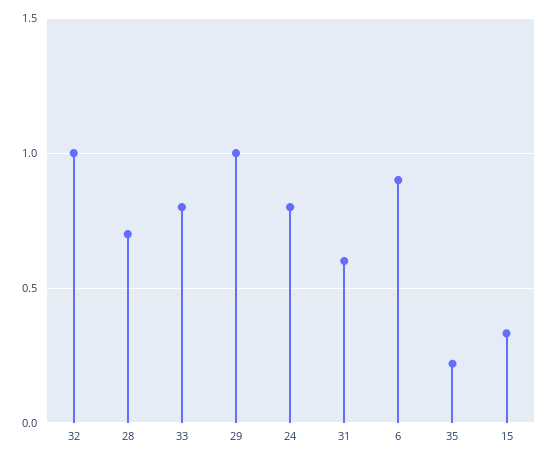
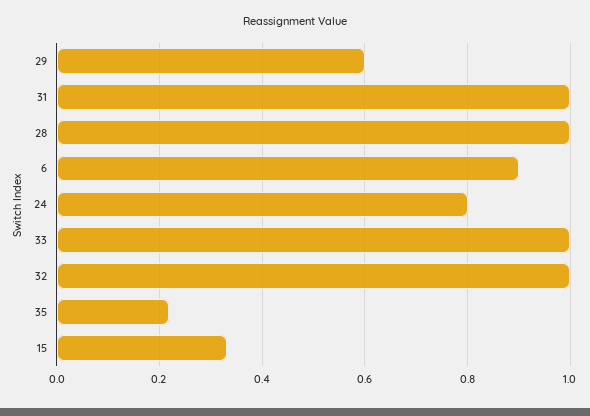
28: 0.7 -> 1
33: 0.8 -> 1
29: 1 -> 0.6
31: 0.6 -> 1

